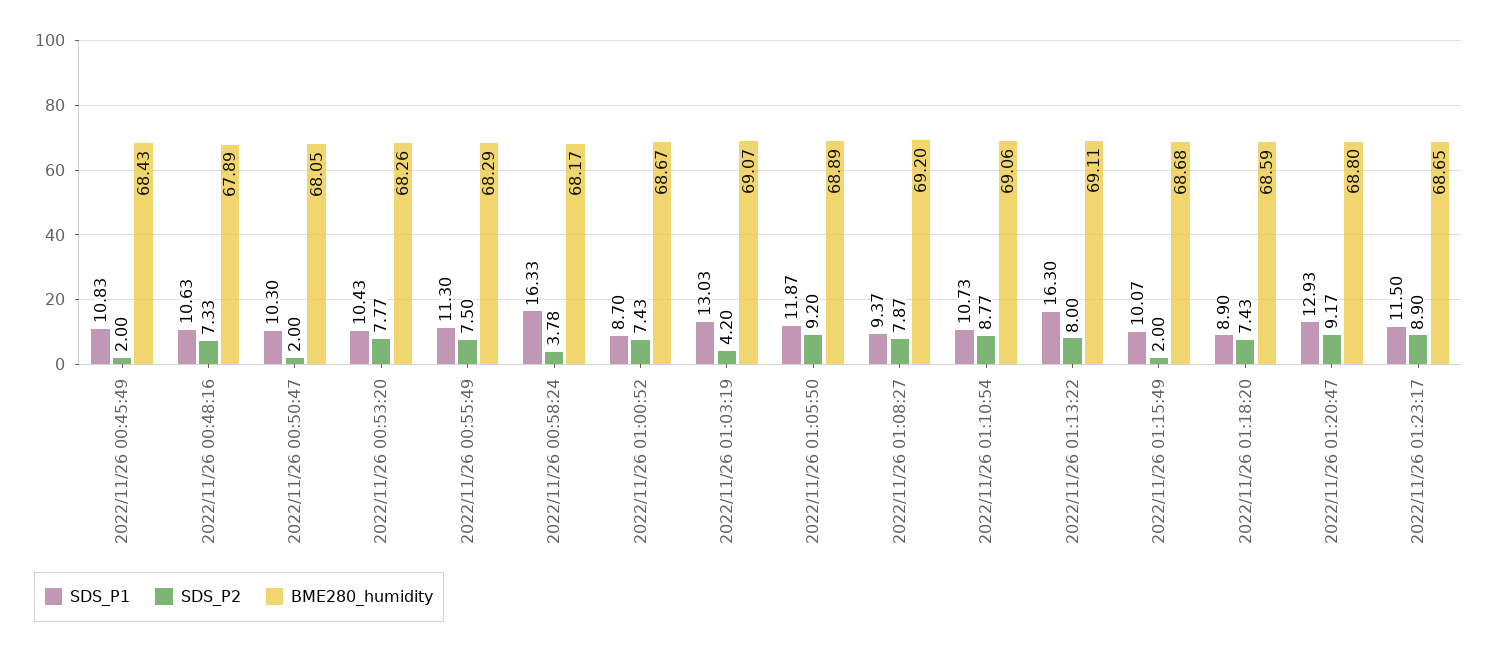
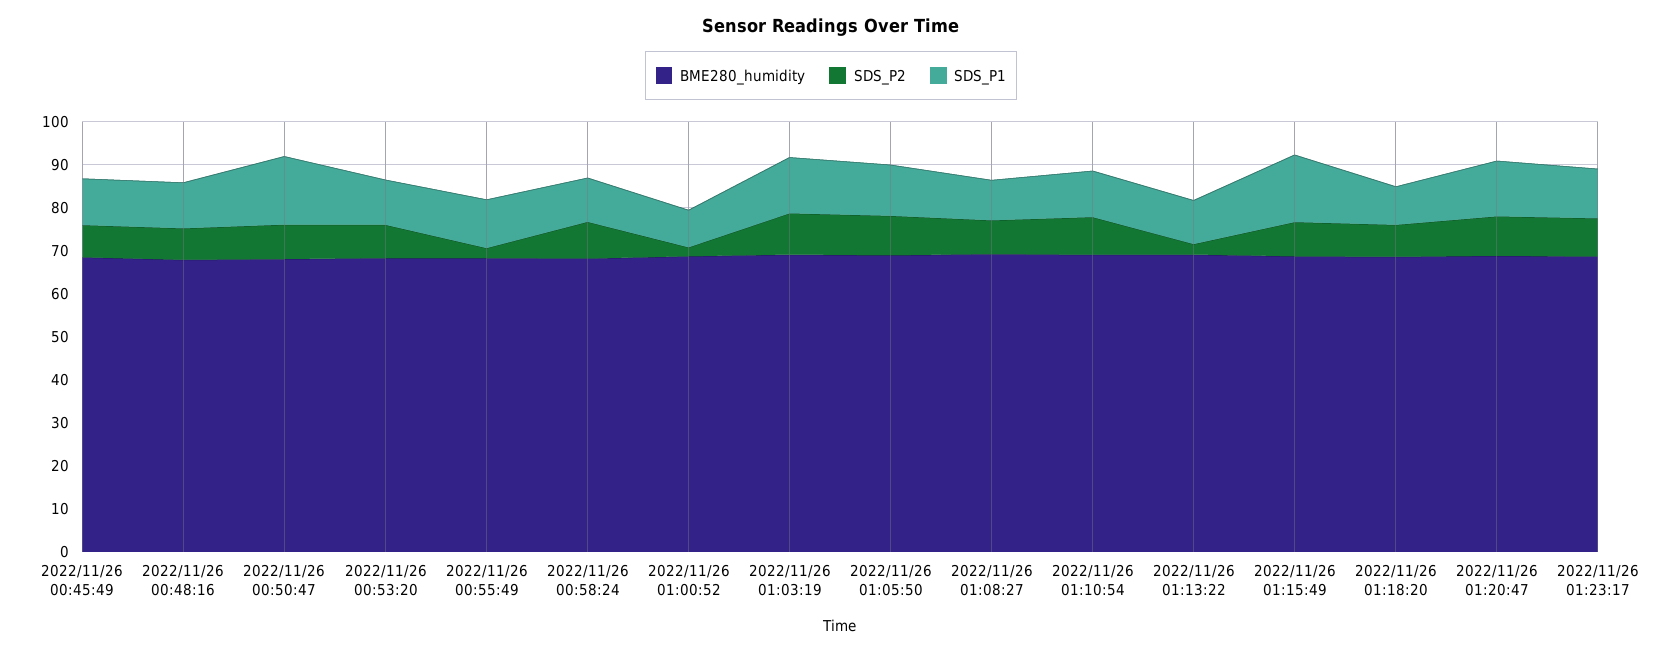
SDS_P2, 2022/11/26 00:45:49: 2 -> 8
SDS_P1, 2022/11/26 00:50:47: 10.3 -> 16
SDS_P2, 2022/11/26 00:50:47: 2 -> 8
SDS_P2, 2022/11/26 00:55:49: 7.5 -> 2
SDS_P1, 2022/11/26 00:58:24: 16.33 -> 10
SDS_P2, 2022/11/26 00:58:24: 3.78 -> 8
SDS_P2, 2022/11/26 01:00:52: 7.43 -> 2
SDS_P2, 2022/11/26 01:03:19: 4.2 -> 10
SDS_P1, 2022/11/26 01:13:22: 16.3 -> 10
SDS_P2, 2022/11/26 01:13:22: 8 -> 2
SDS_P1, 2022/11/26 01:15:49: 10.07 -> 16
SDS_P2, 2022/11/26 01:15:49: 2 -> 8

